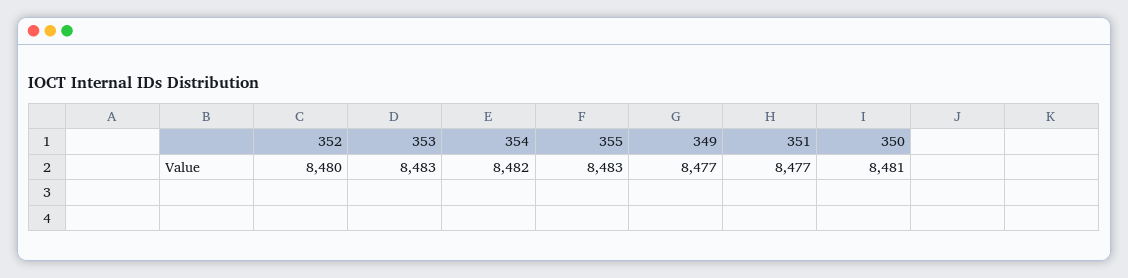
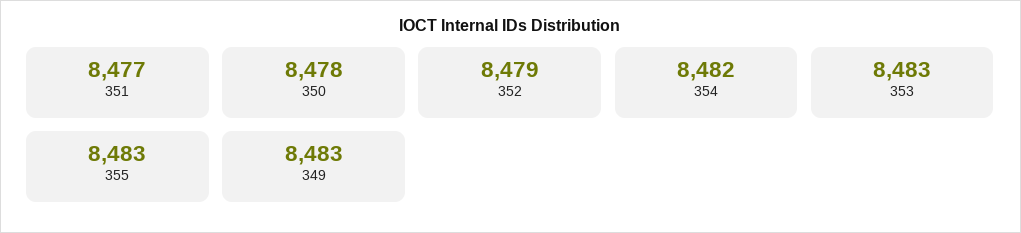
352: 8480 -> 8479
349: 8477 -> 8483
350: 8481 -> 8478

